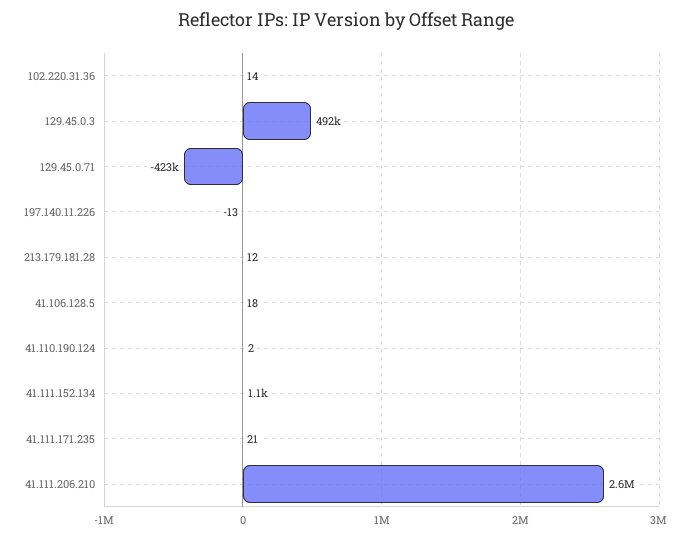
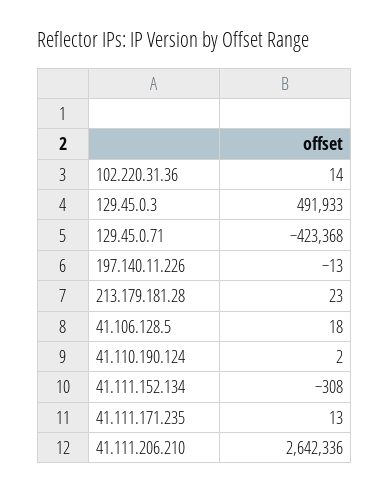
213.179.181.28: 12 -> 23
41.111.152.134: 1100 -> -308
41.111.171.235: 21 -> 13

